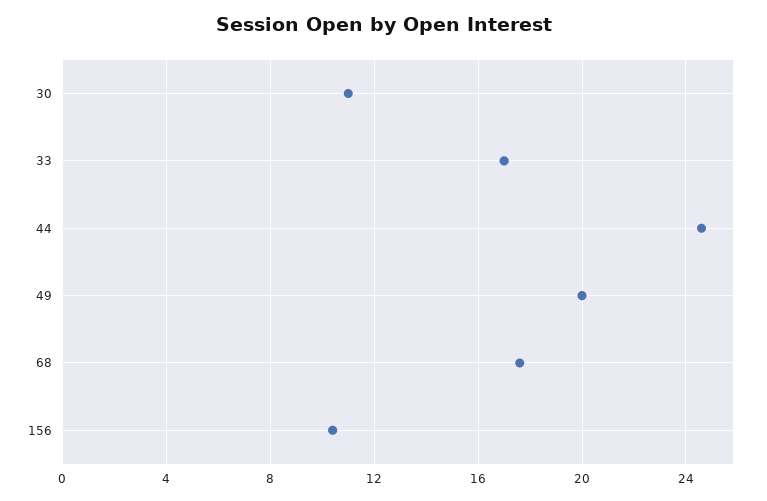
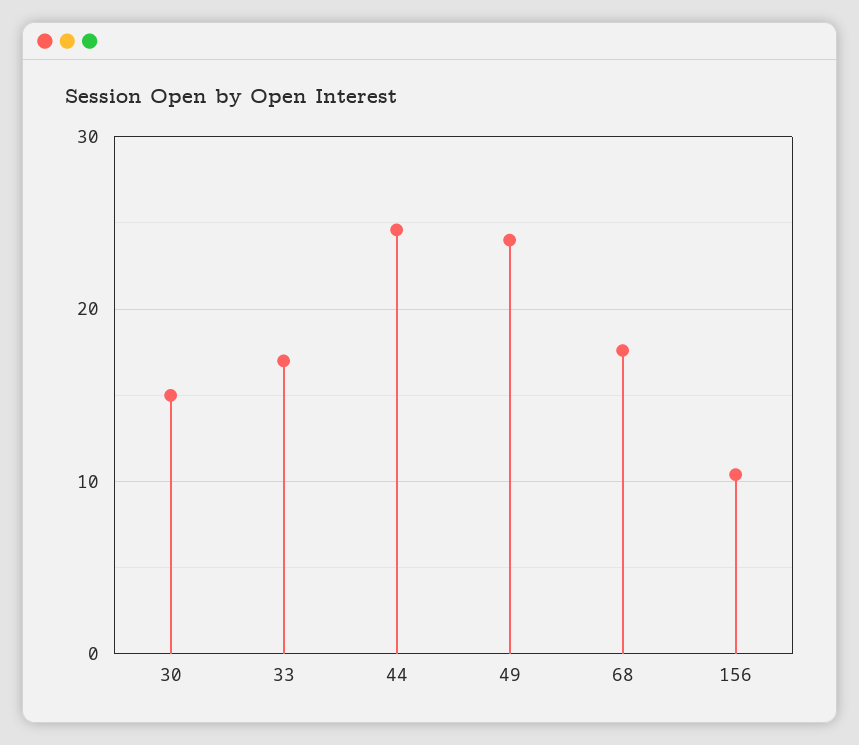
30: 11 -> 15
49: 20 -> 24

